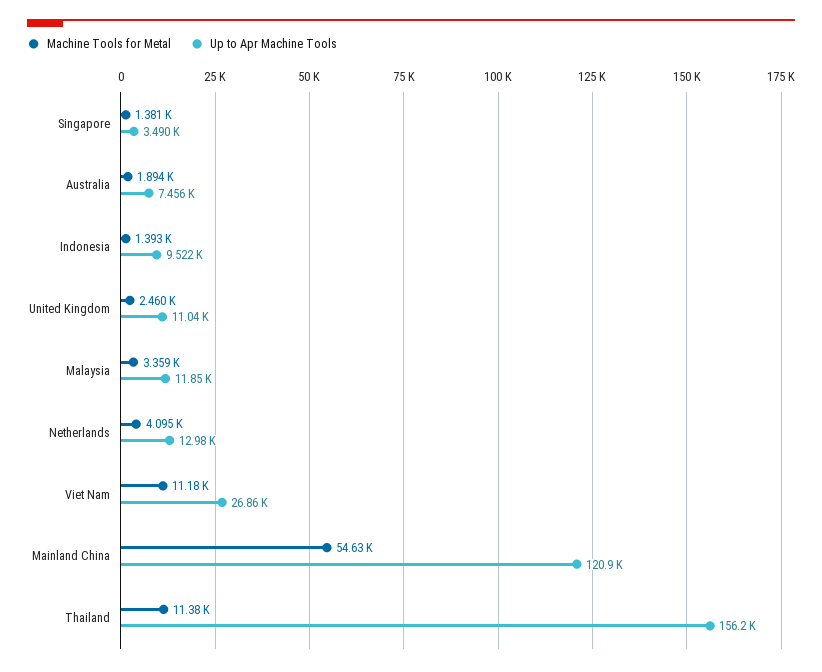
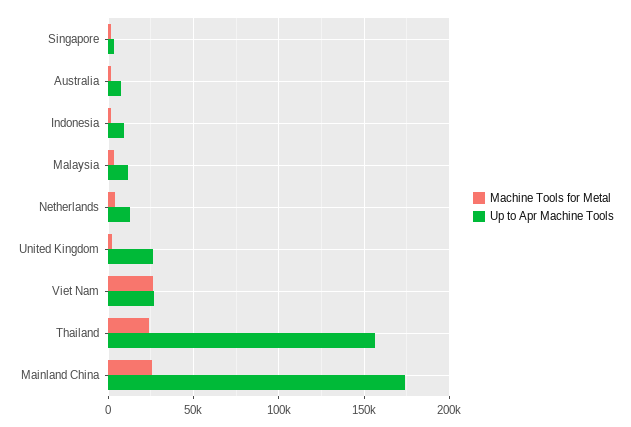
Up to Apr Machine Tools, United Kingdom: 11040 -> 25000
Machine Tools for Metal, Viet Nam: 11180 -> 25000
Machine Tools for Metal, Mainland China: 54630 -> 25000
Up to Apr Machine Tools, Mainland China: 120900 -> 175000
Machine Tools for Metal, Thailand: 11380 -> 25000

